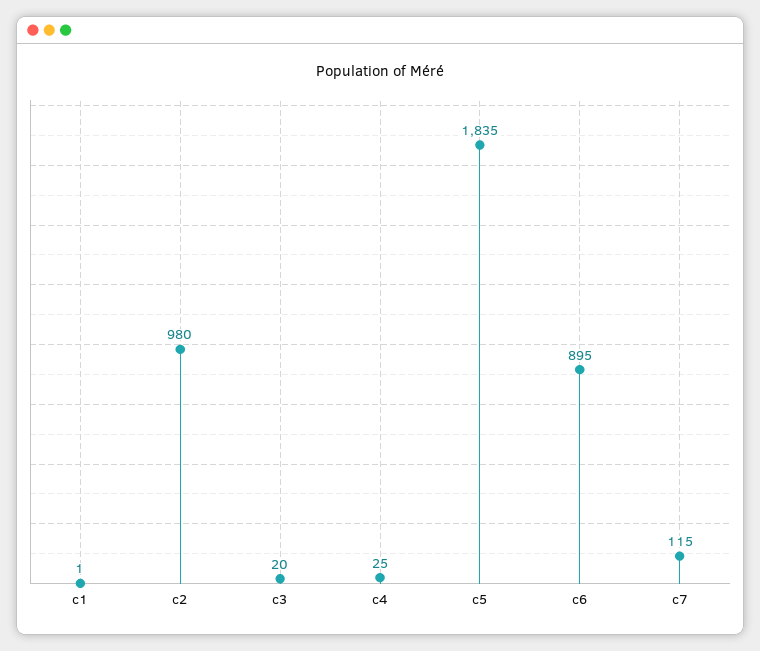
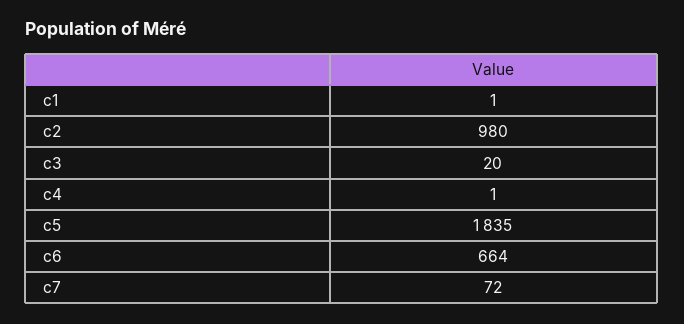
c4: 25 -> 1
c6: 895 -> 664
c7: 115 -> 72

